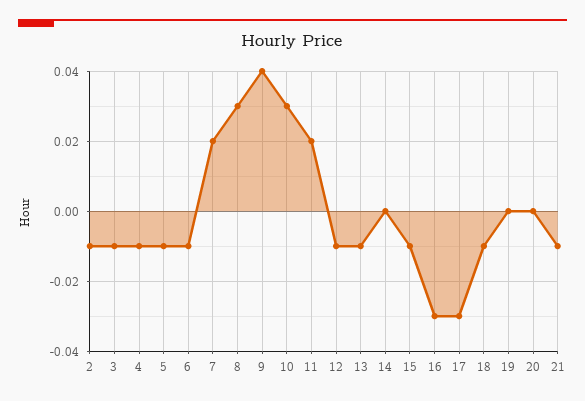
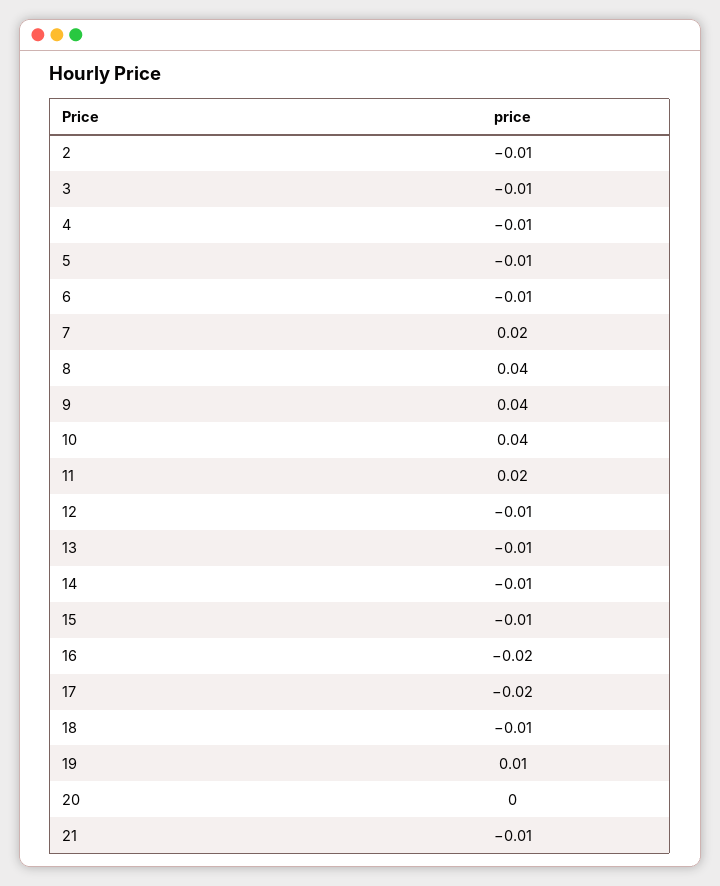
8: 0.03 -> 0.04
10: 0.03 -> 0.04
14: 0 -> -0.01
16: -0.03 -> -0.02
17: -0.03 -> -0.02
19: 0 -> 0.01

